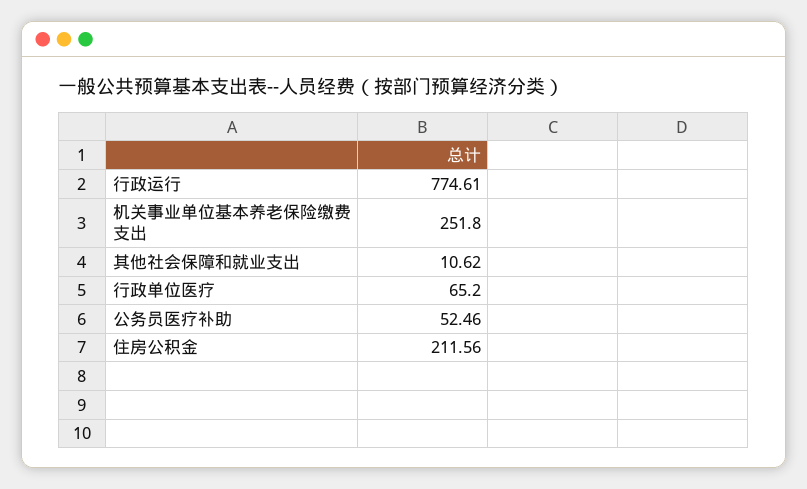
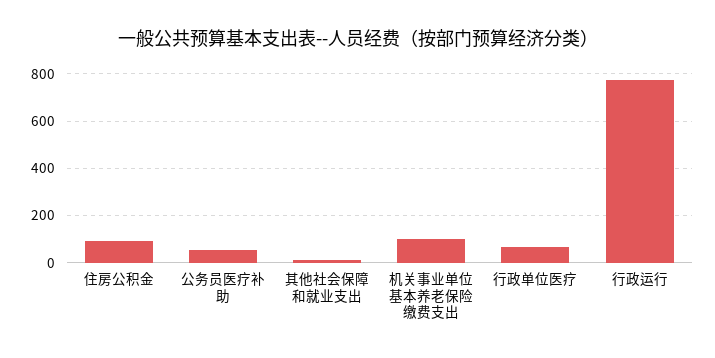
机关事业单位基本养老保险缴费支出: 251.8 -> 100
住房公积金: 211.56 -> 100

